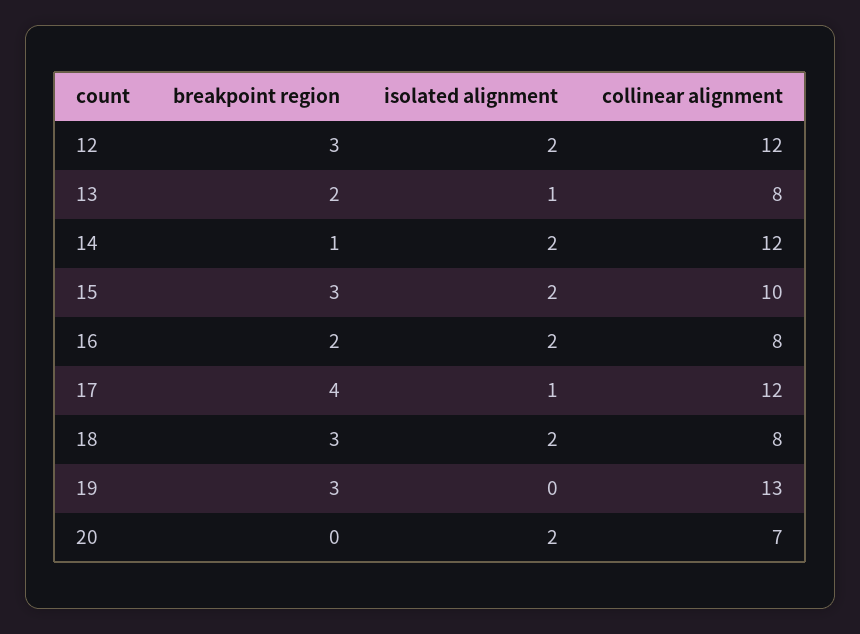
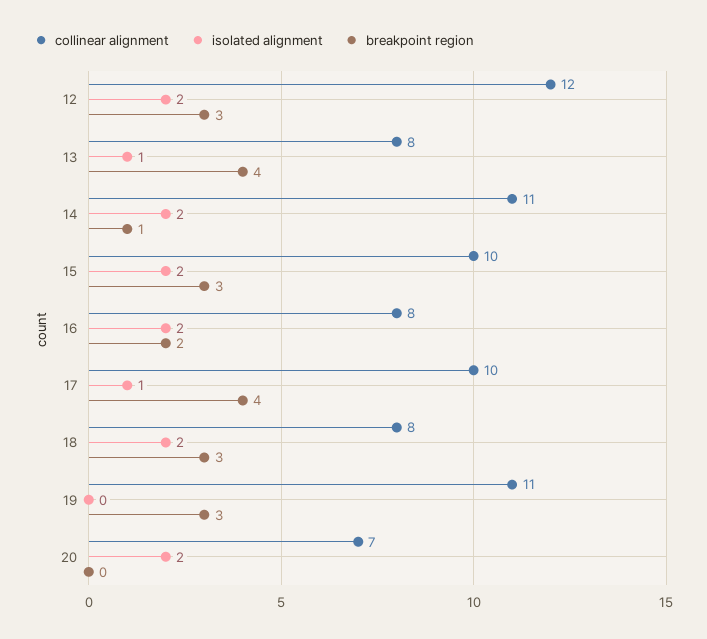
breakpoint region, 13: 2 -> 4
collinear alignment, 14: 12 -> 11
collinear alignment, 17: 12 -> 10
collinear alignment, 19: 13 -> 11

